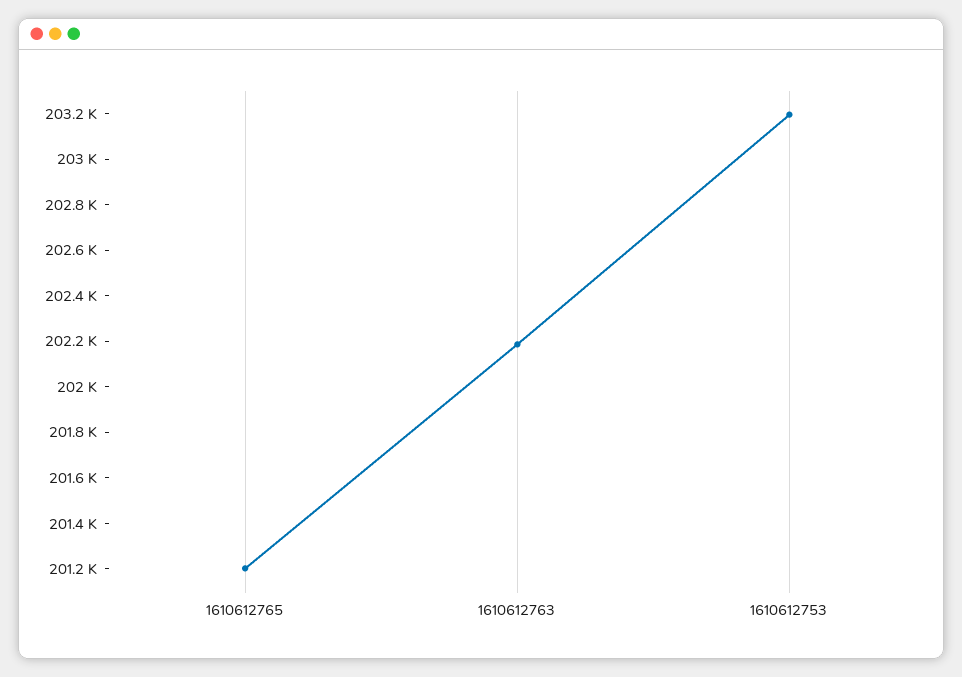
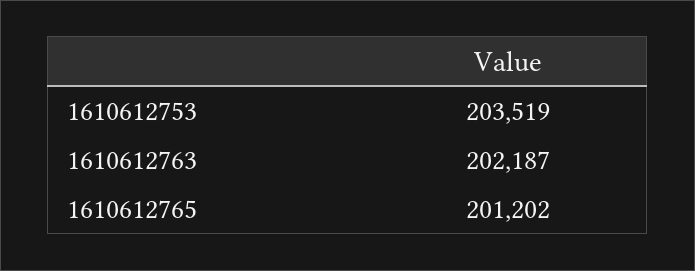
1610612753: 203200 -> 203519

